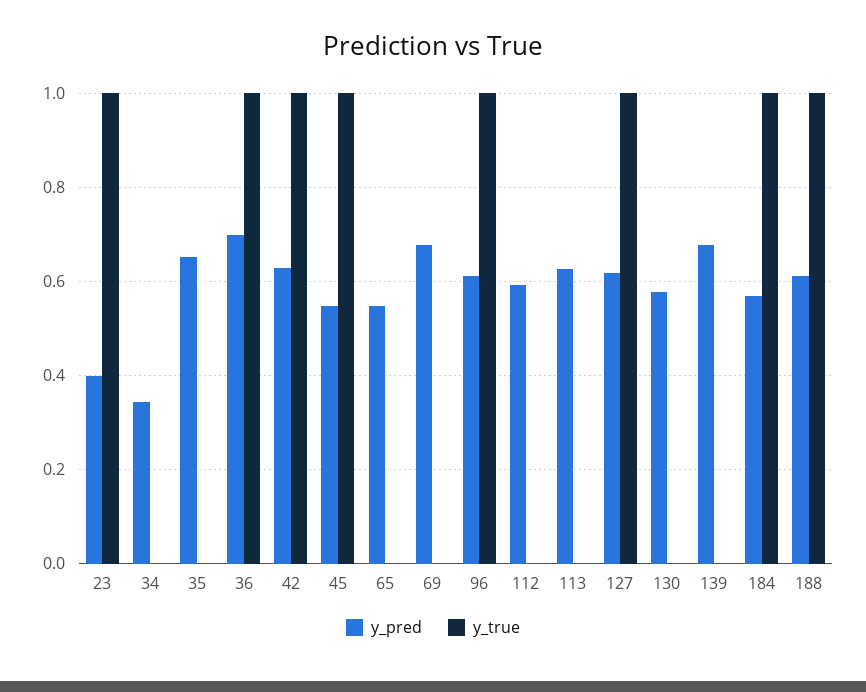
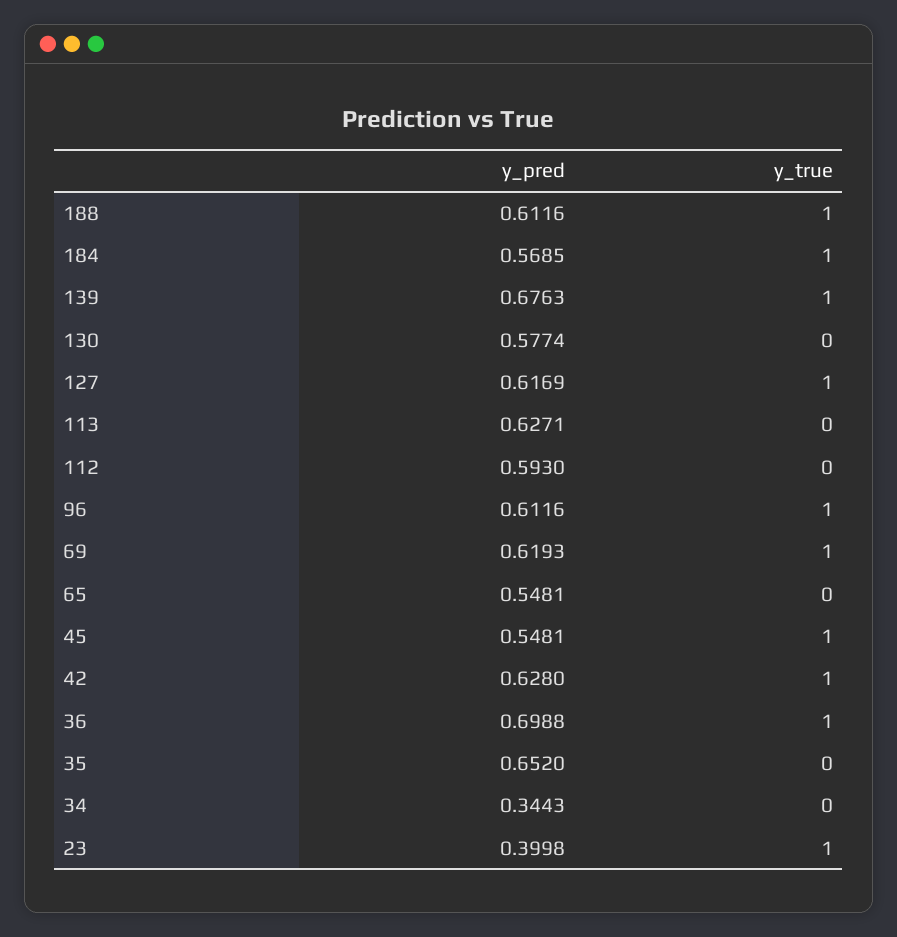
y_pred, 69: 0.68 -> 0.6193
y_true, 69: 0 -> 1
y_true, 139: 0 -> 1

